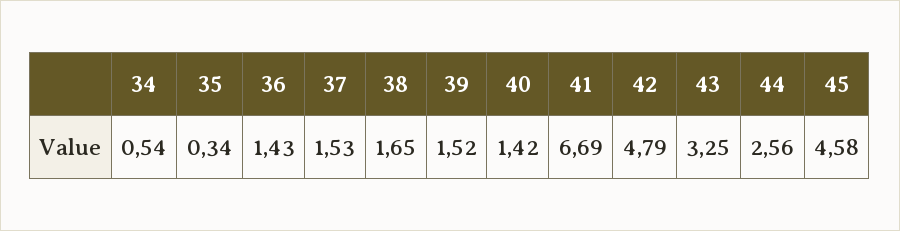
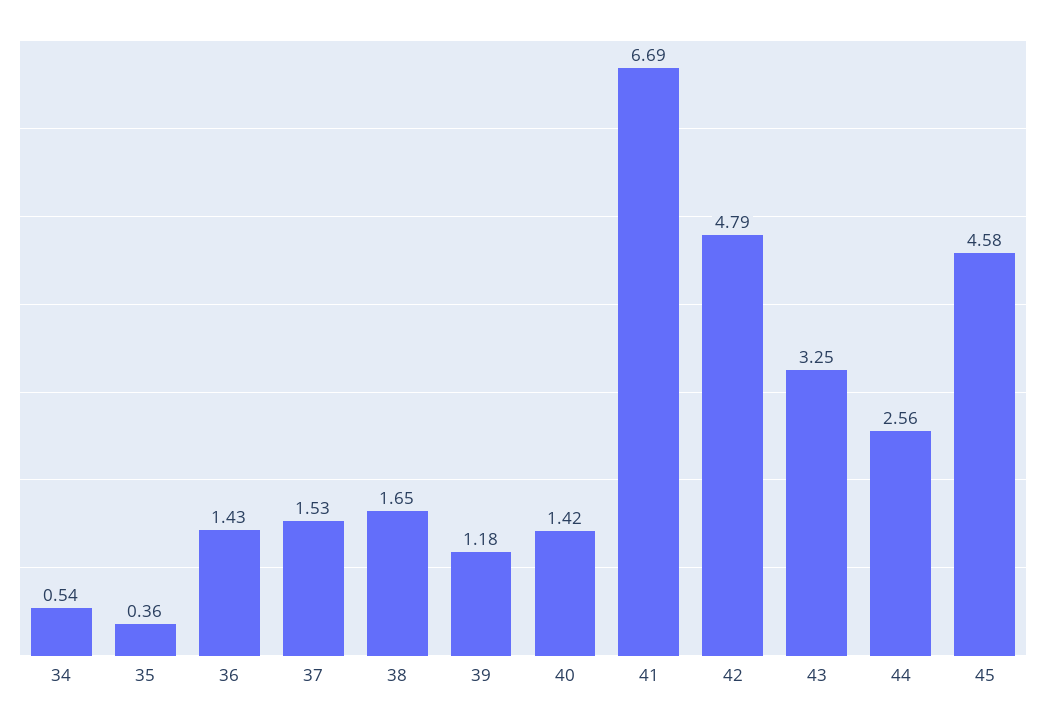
35: 0.34 -> 0.36
39: 1.52 -> 1.18

